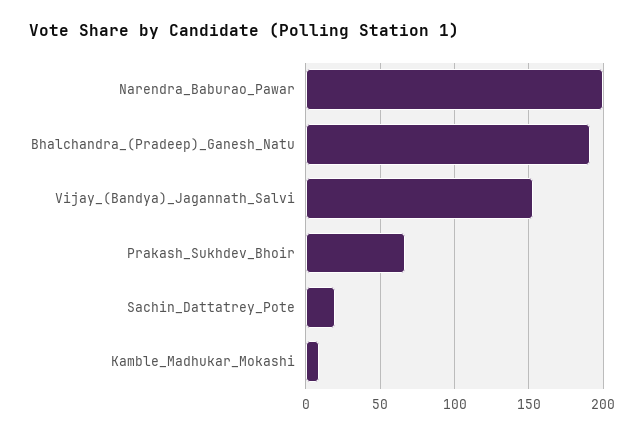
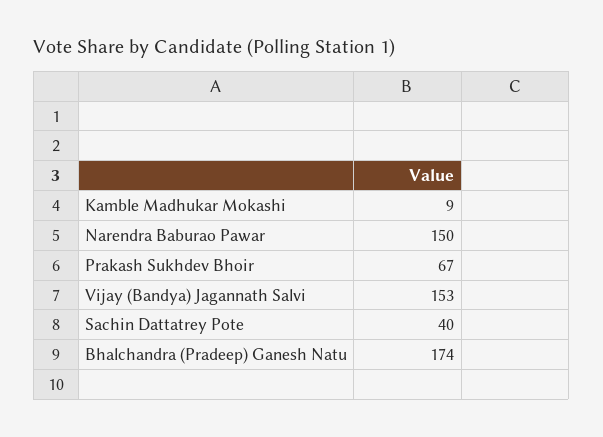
Narendra_Baburao_Pawar: 200 -> 150
Bhalchandra_(Pradeep)_Ganesh_Natu: 190 -> 174
Sachin_Dattatrey_Pote: 20 -> 40

